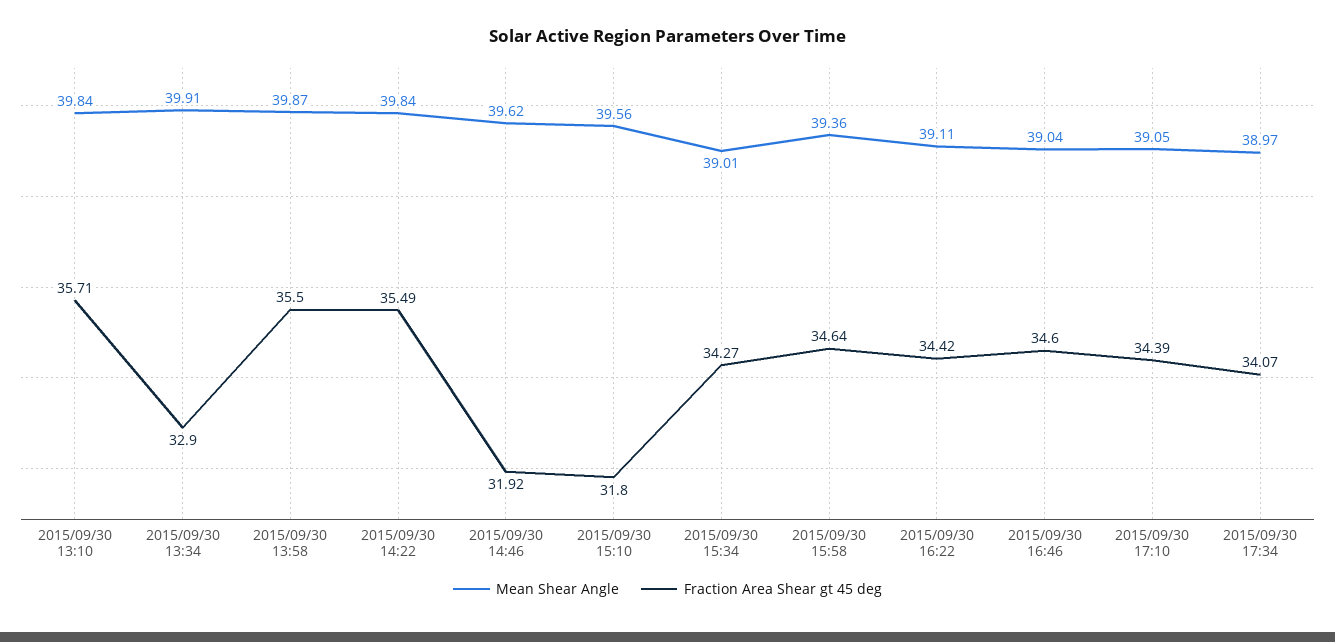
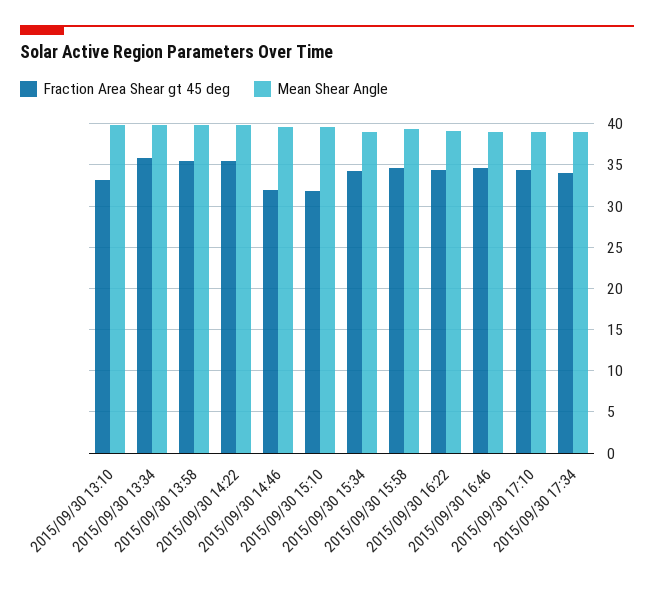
Fraction Area Shear gt 45 deg, 2015/09/30 13:10: 35.71 -> 33
Fraction Area Shear gt 45 deg, 2015/09/30 13:34: 32.9 -> 36

